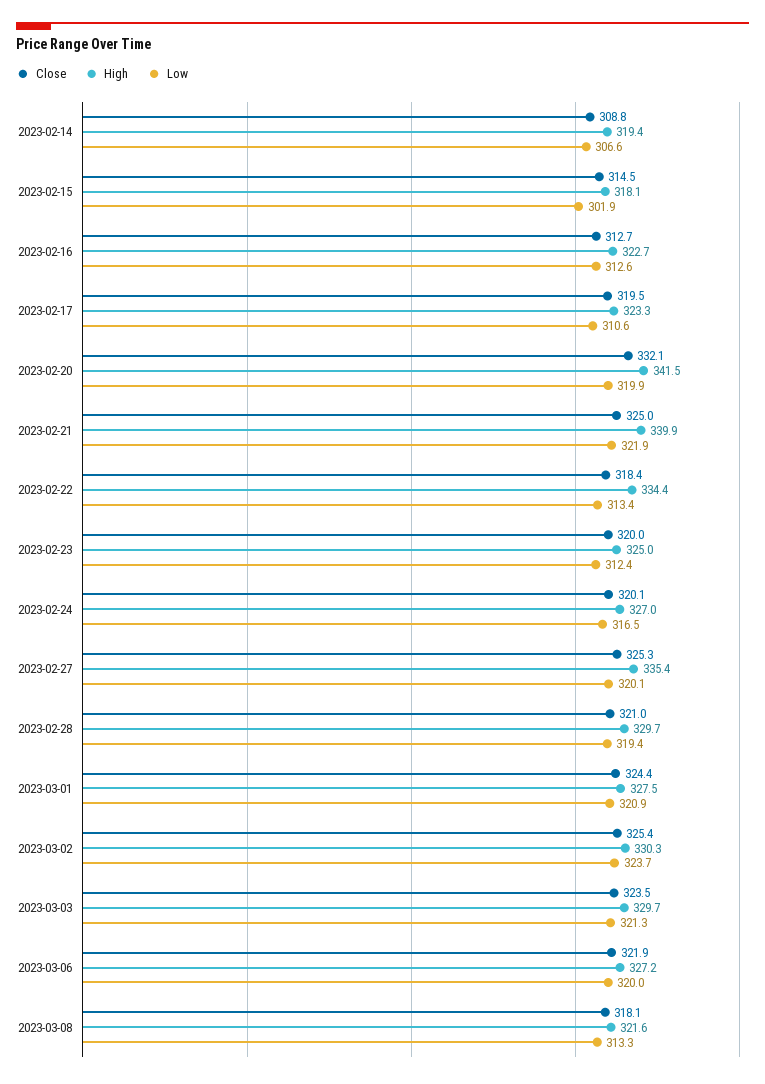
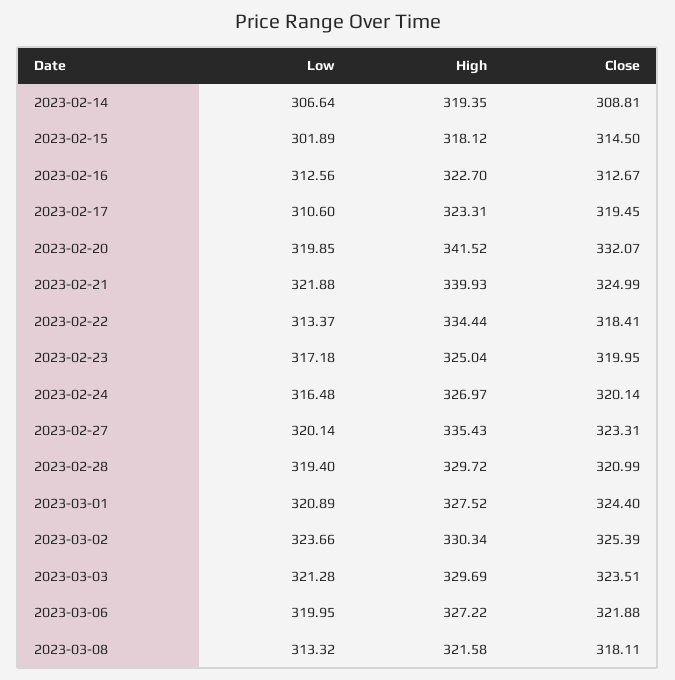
Low, 2023-02-23: 312.4 -> 317.18
Close, 2023-02-27: 325.3 -> 323.31

